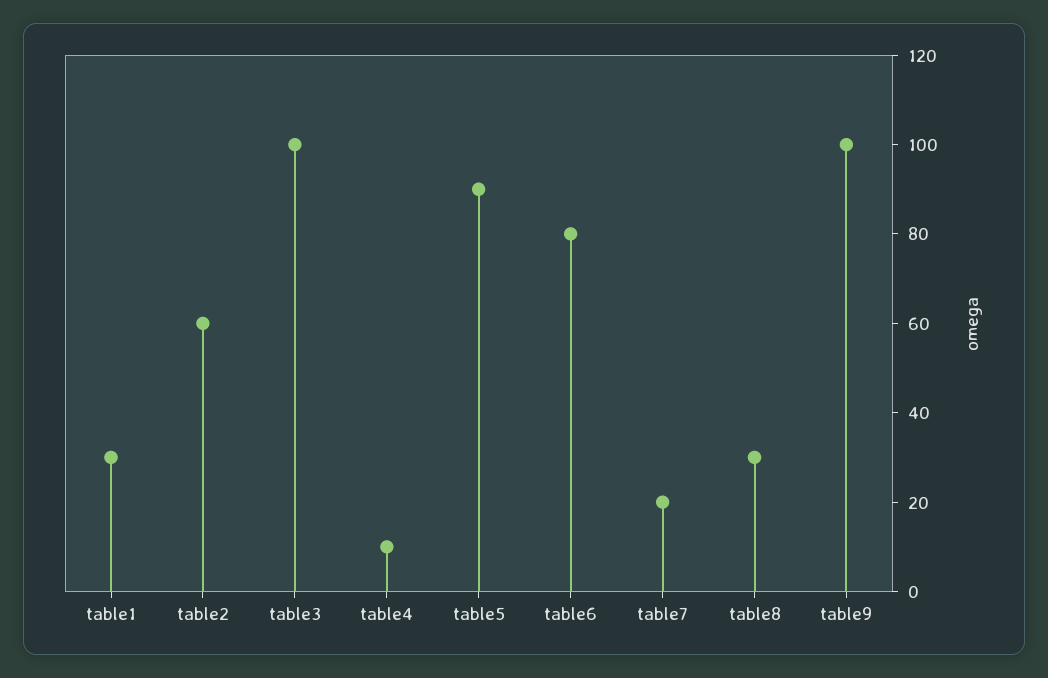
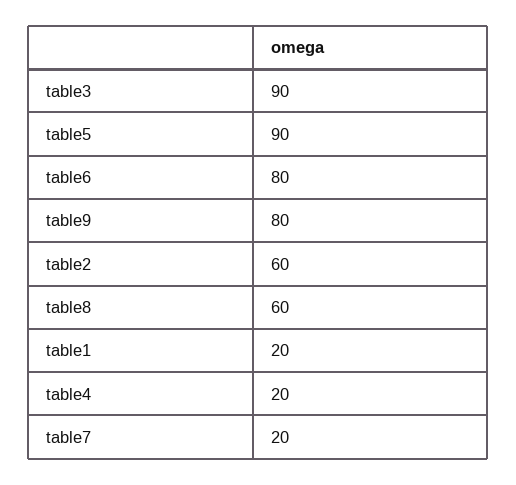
table1: 30 -> 20
table3: 100 -> 90
table4: 10 -> 20
table8: 30 -> 60
table9: 100 -> 80

